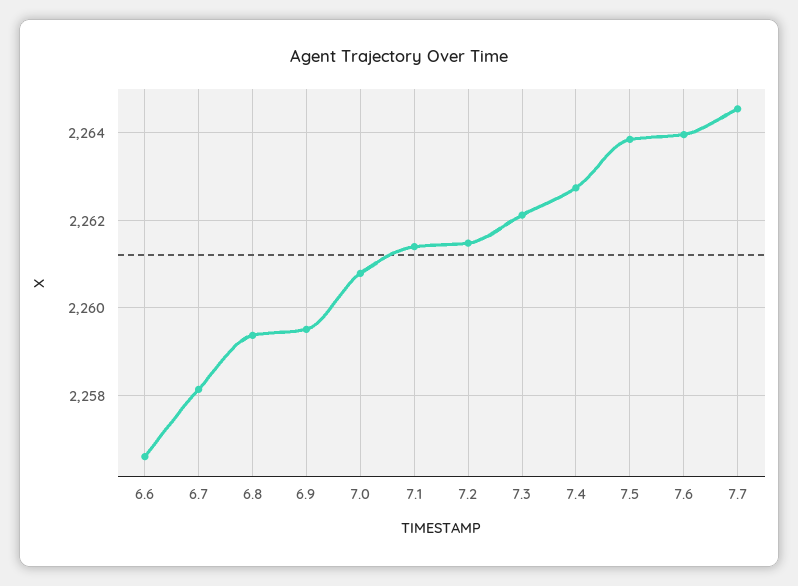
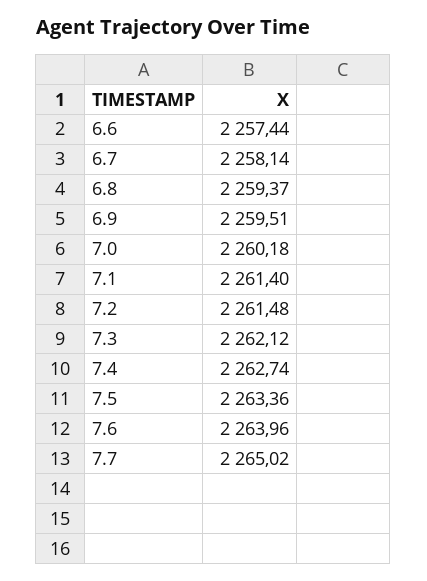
6.6: 2256.6 -> 2257.44
7.0: 2260.8 -> 2260.18
7.5: 2263.8 -> 2263.36
7.7: 2264.6 -> 2265.02

